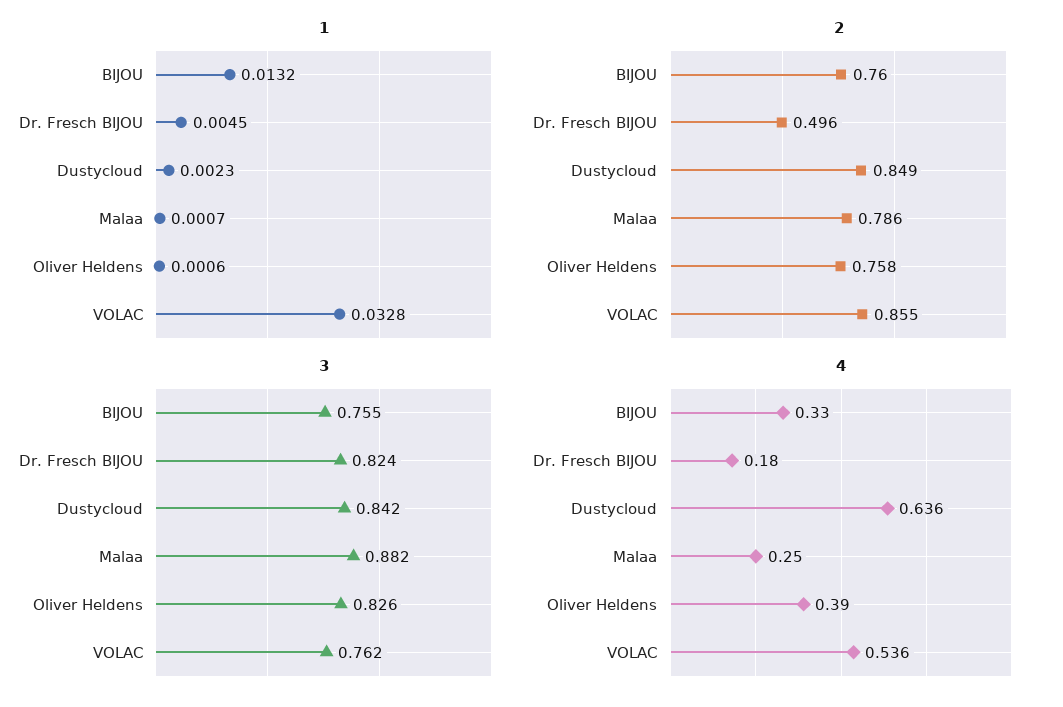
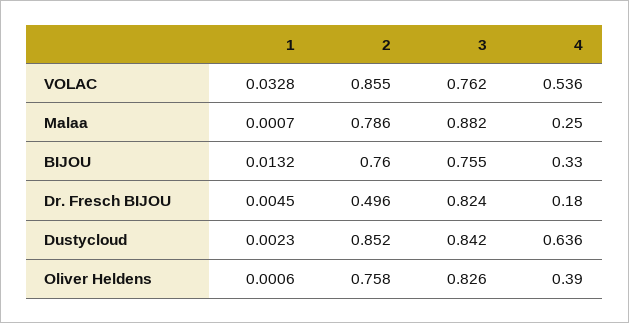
2, Dustycloud: 0.849 -> 0.852

